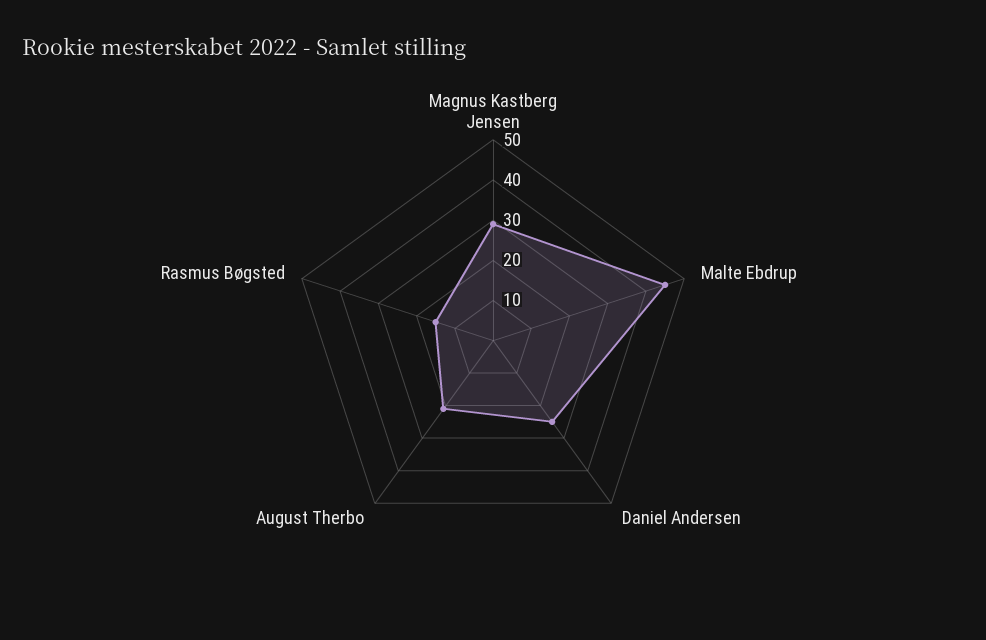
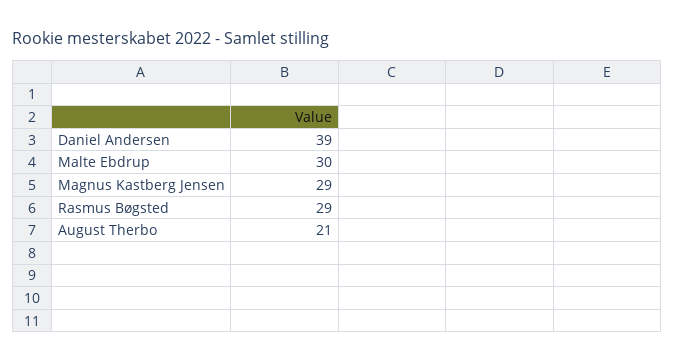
Malte Ebdrup: 45 -> 30
Daniel Andersen: 25 -> 39
Rasmus Bøgsted: 15 -> 29

